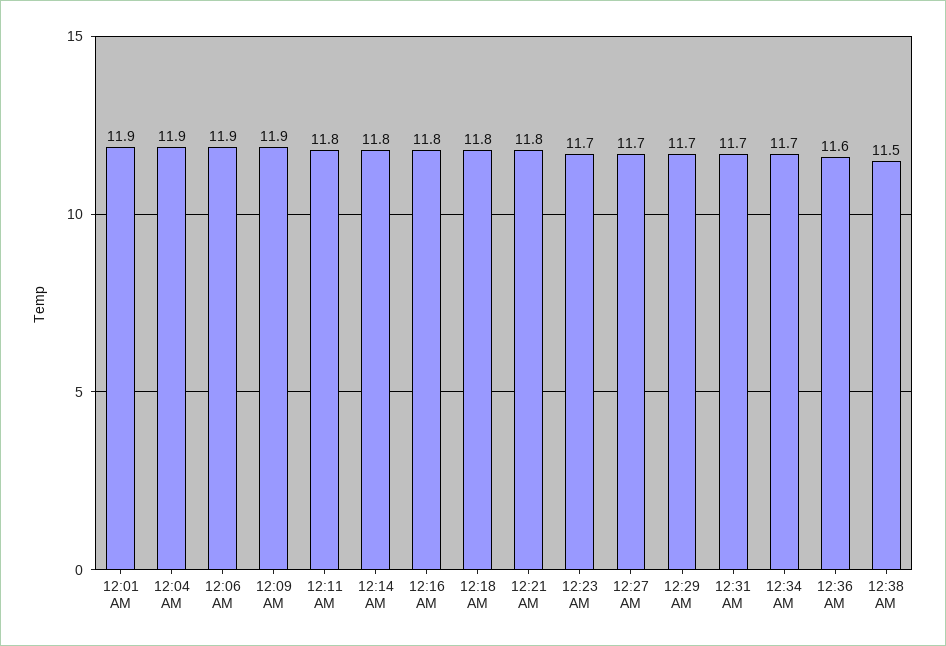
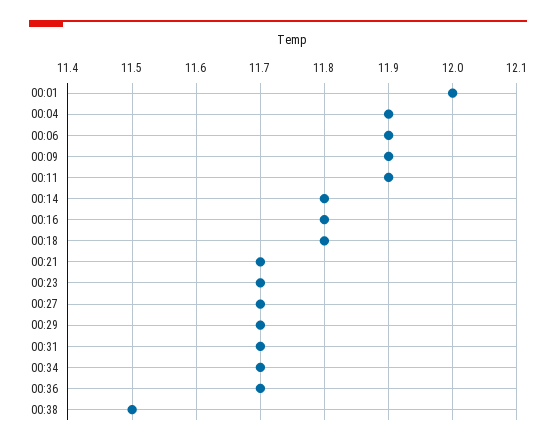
12:01 AM: 11.9 -> 12
12:11 AM: 11.8 -> 11.9
12:21 AM: 11.8 -> 11.7
12:36 AM: 11.6 -> 11.7

